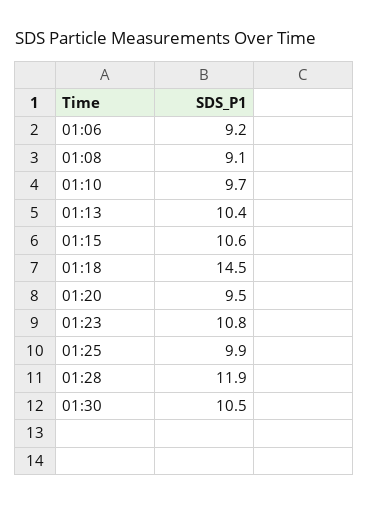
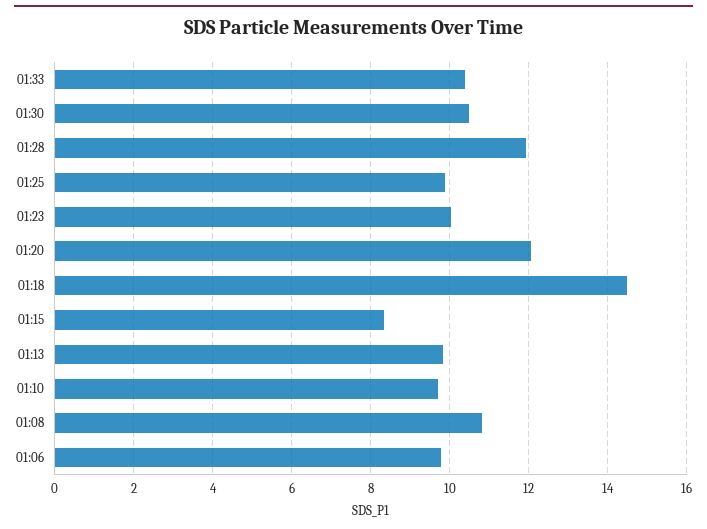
01:06: 9.2 -> 9.8
01:08: 9.1 -> 10.8
01:13: 10.4 -> 9.8
01:15: 10.6 -> 8.4
01:20: 9.5 -> 12
01:23: 10.8 -> 10
01:33: none -> 10.4

